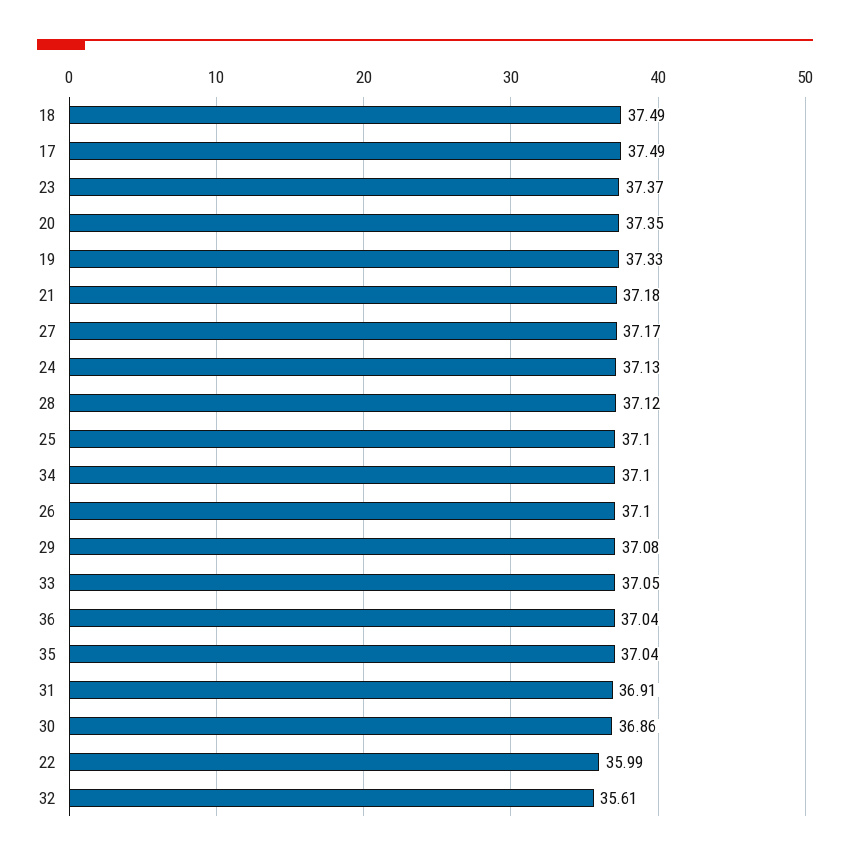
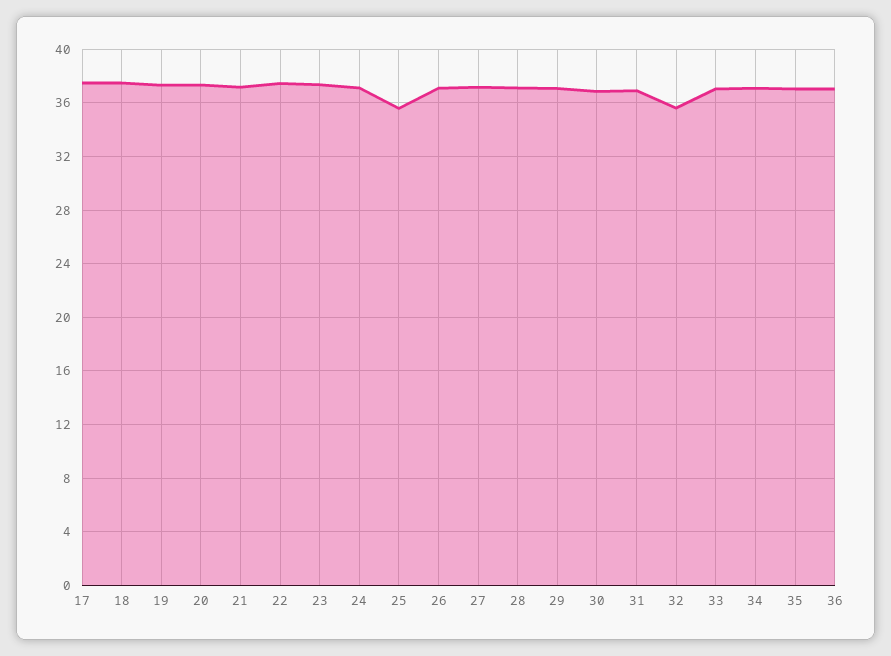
25: 37.1 -> 35.5
22: 35.99 -> 37.5

